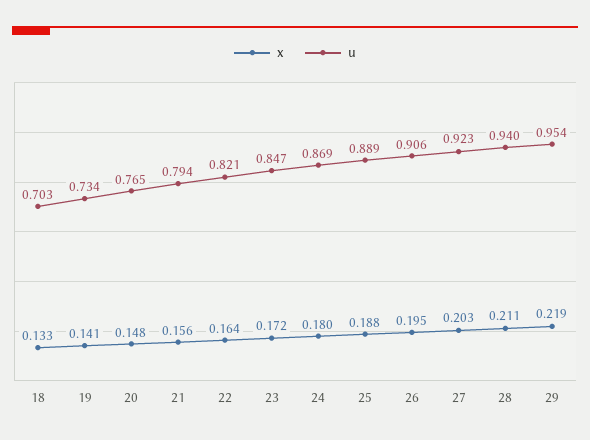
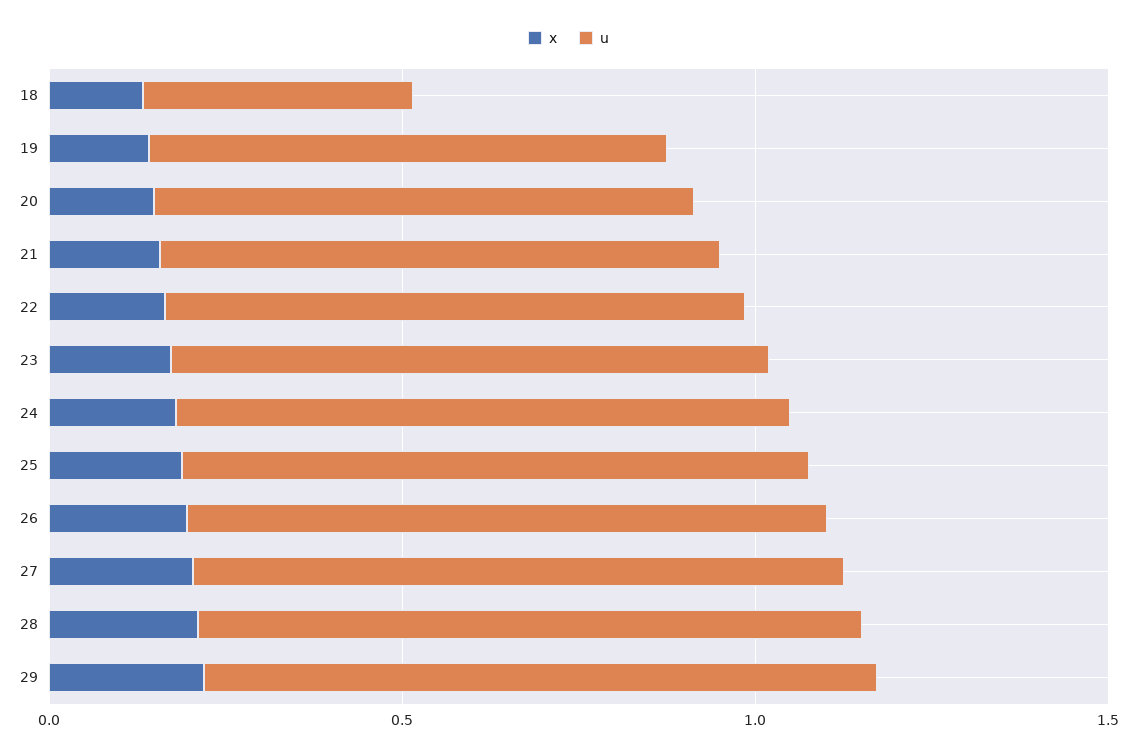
u, 18: 0.703 -> 0.4

